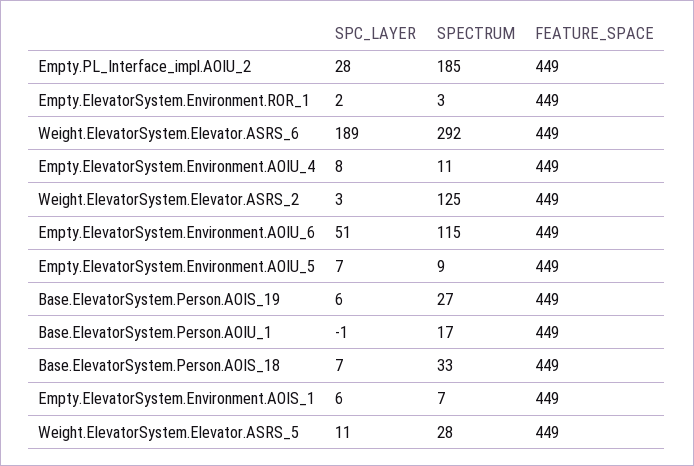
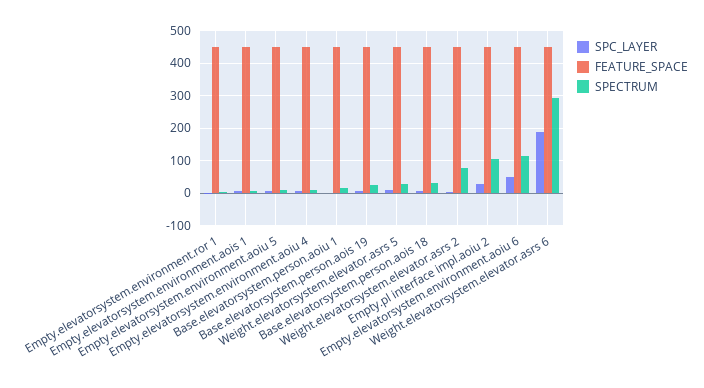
SPECTRUM, Empty.PL_Interface_impl.AOIU_2: 185 -> 100
SPECTRUM, Weight.ElevatorSystem.Elevator.ASRS_2: 125 -> 80

